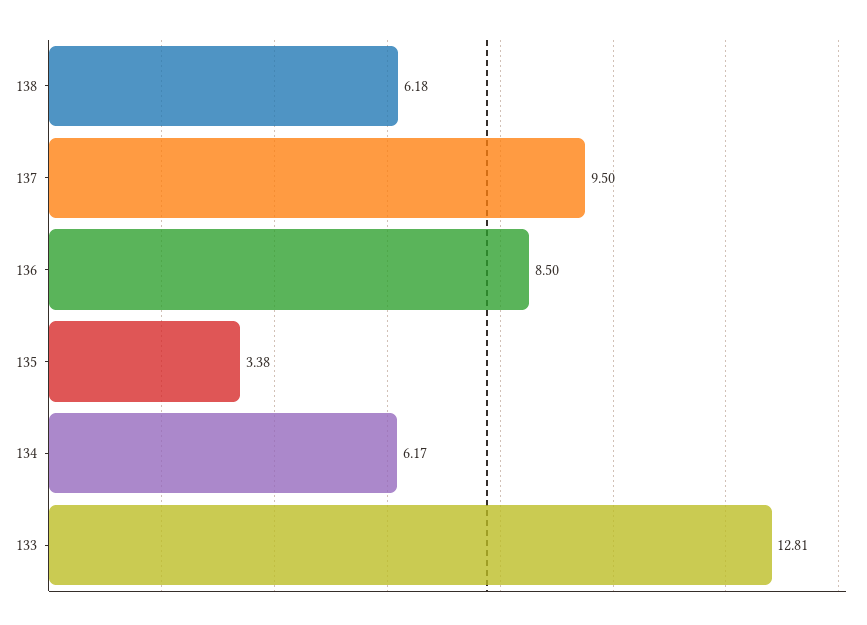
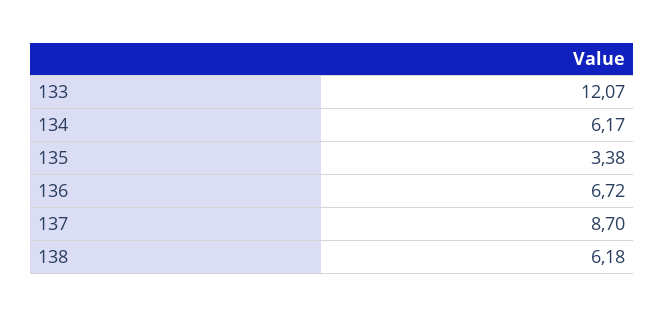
137: 9.5 -> 8.7
136: 8.5 -> 6.72
133: 12.81 -> 12.07

